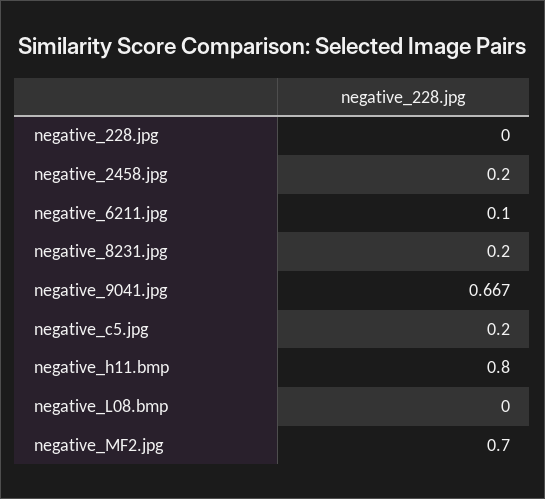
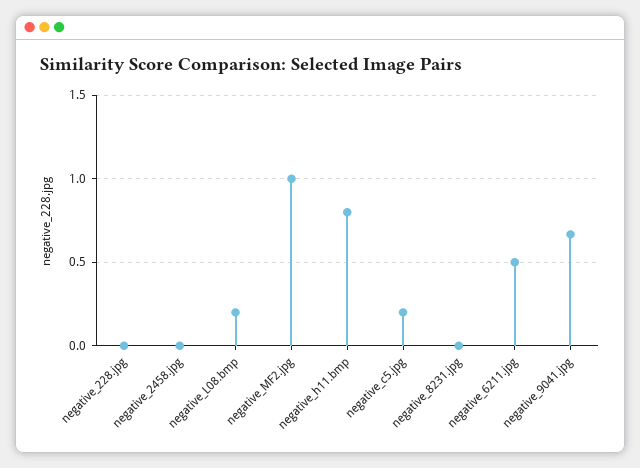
negative_2458.jpg: 0.2 -> 0
negative_6211.jpg: 0.1 -> 0.5
negative_8231.jpg: 0.2 -> 0
negative_L08.bmp: 0 -> 0.2
negative_MF2.jpg: 0.7 -> 1

